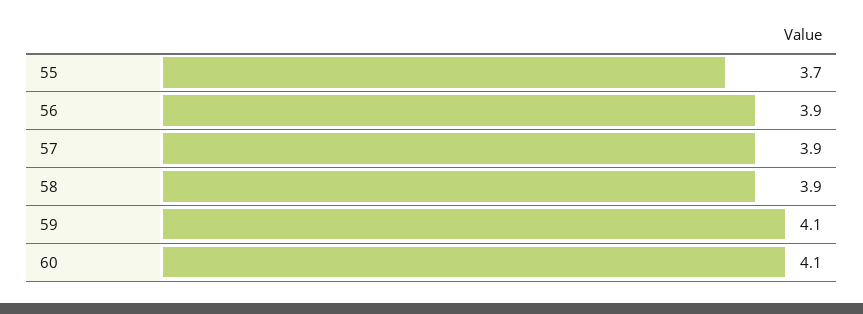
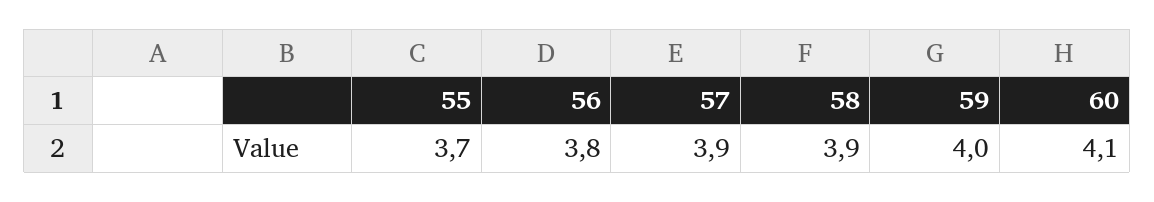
56: 3.9 -> 3.8
59: 4.1 -> 4

